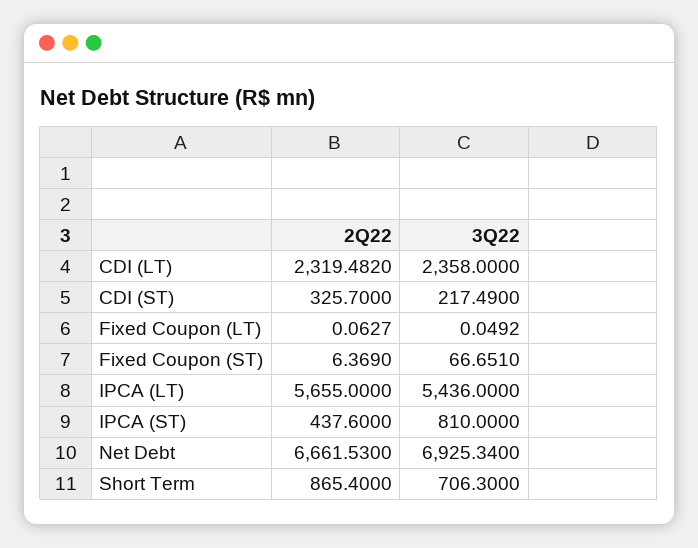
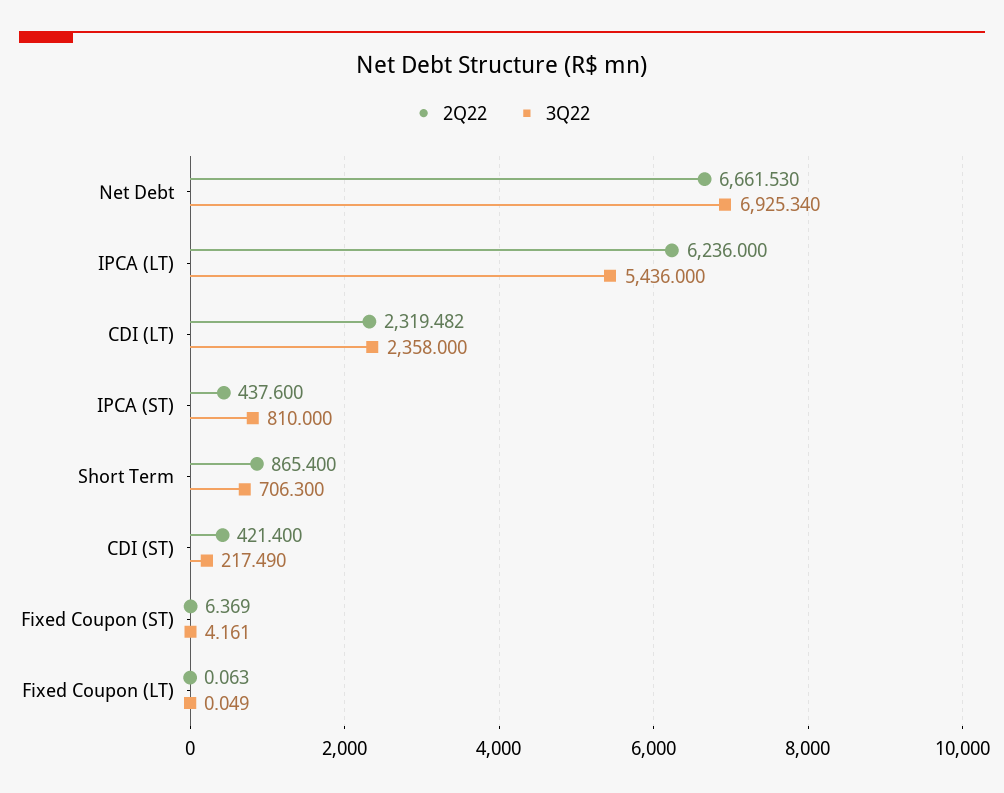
2Q22, CDI (ST): 325.7 -> 421.4
3Q22, Fixed Coupon (ST): 66.651 -> 4.161
2Q22, IPCA (LT): 5655 -> 6236

